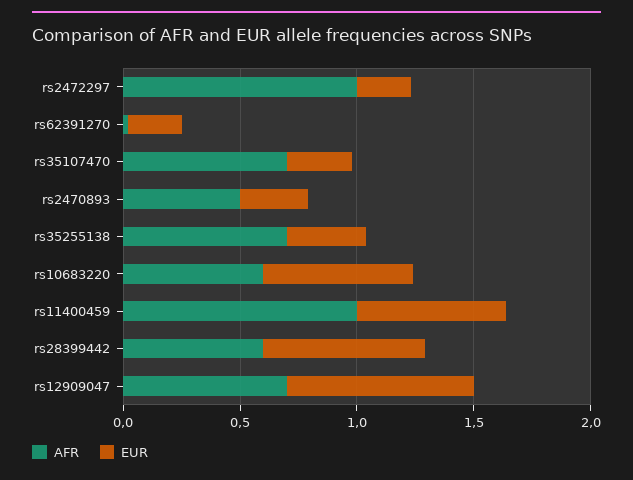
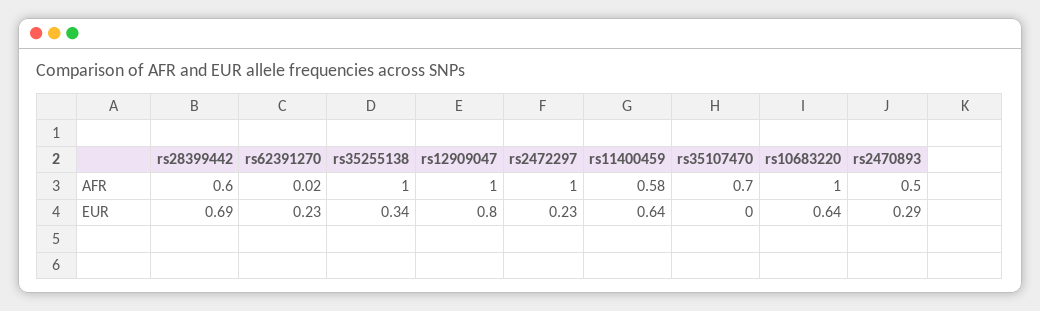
EUR, rs35107470: 0.3 -> 0
AFR, rs35255138: 0.7 -> 1
AFR, rs10683220: 0.6 -> 1
AFR, rs11400459: 1 -> 0.58
AFR, rs12909047: 0.7 -> 1

